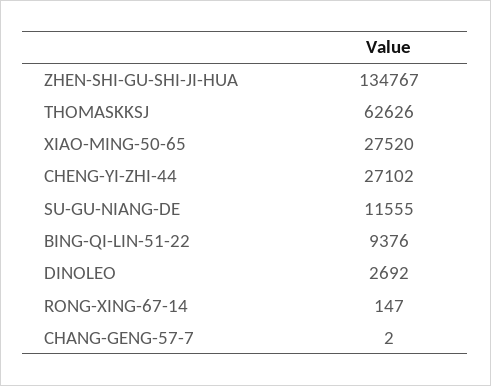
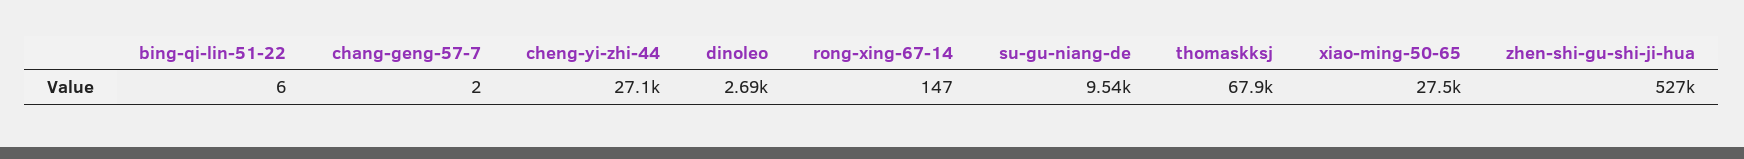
ZHEN-SHI-GU-SHI-JI-HUA: 134767 -> 527000
THOMASKKSJ: 62626 -> 67900
SU-GU-NIANG-DE: 11555 -> 9540
BING-QI-LIN-51-22: 9376 -> 6

